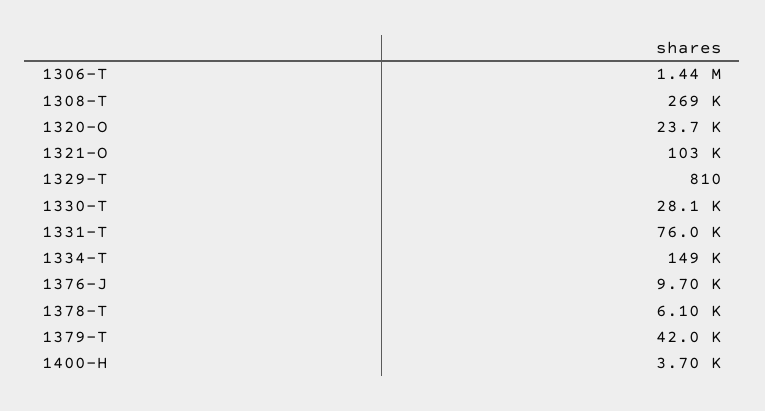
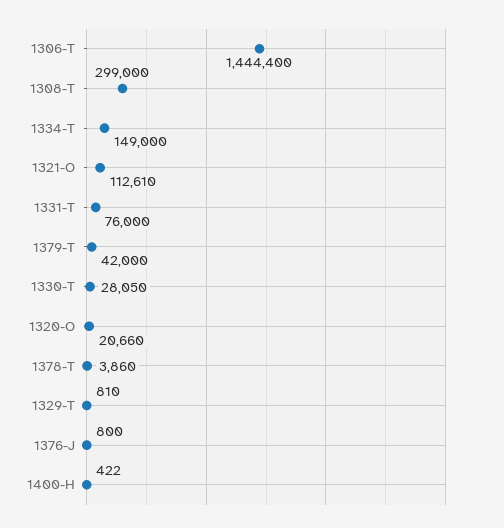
1308-T: 269000 -> 299000
1320-O: 23700 -> 20660
1321-O: 103000 -> 112610
1376-J: 9700 -> 800
1378-T: 6100 -> 3860
1400-H: 3700 -> 422

